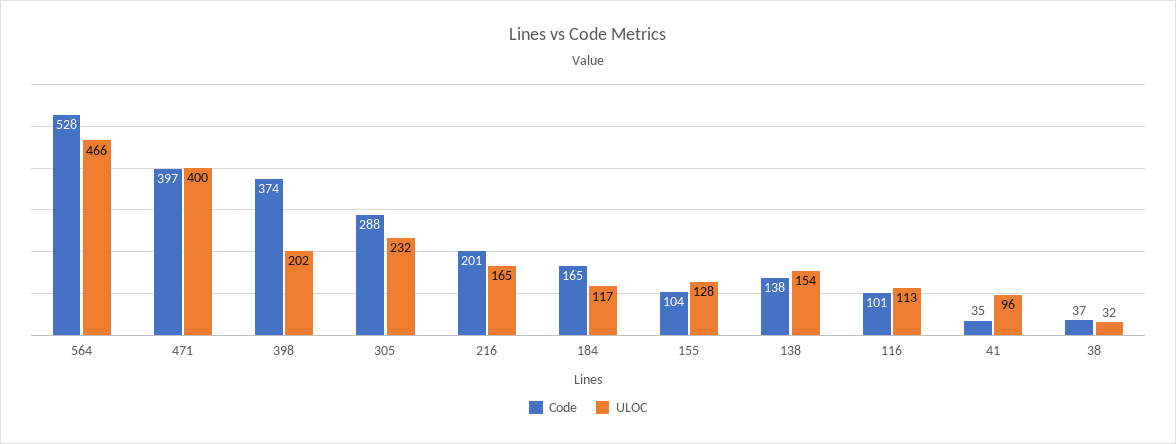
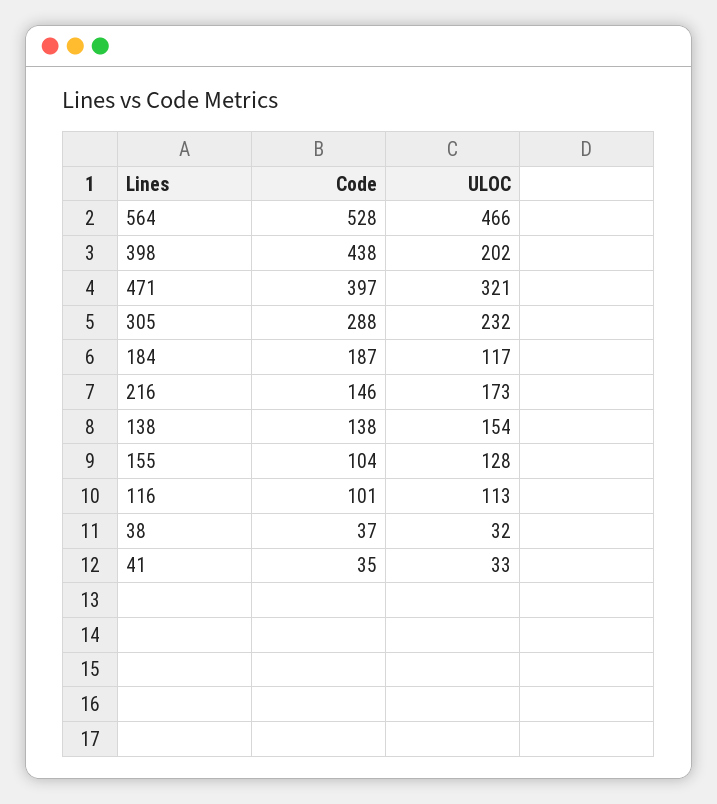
ULOC, 471: 400 -> 321
Code, 398: 374 -> 438
Code, 216: 201 -> 146
ULOC, 216: 165 -> 173
Code, 184: 165 -> 187
ULOC, 41: 96 -> 33

